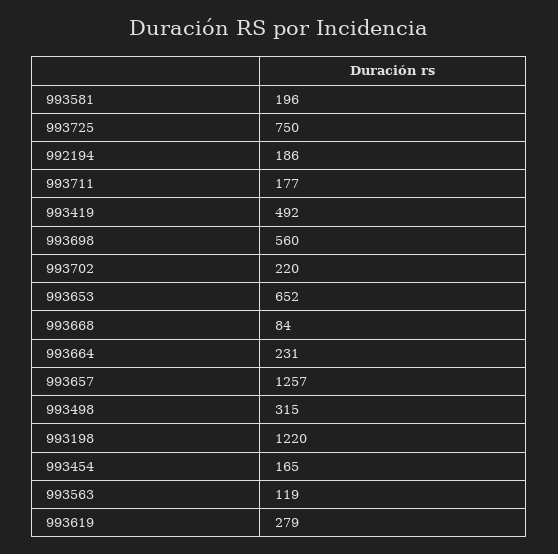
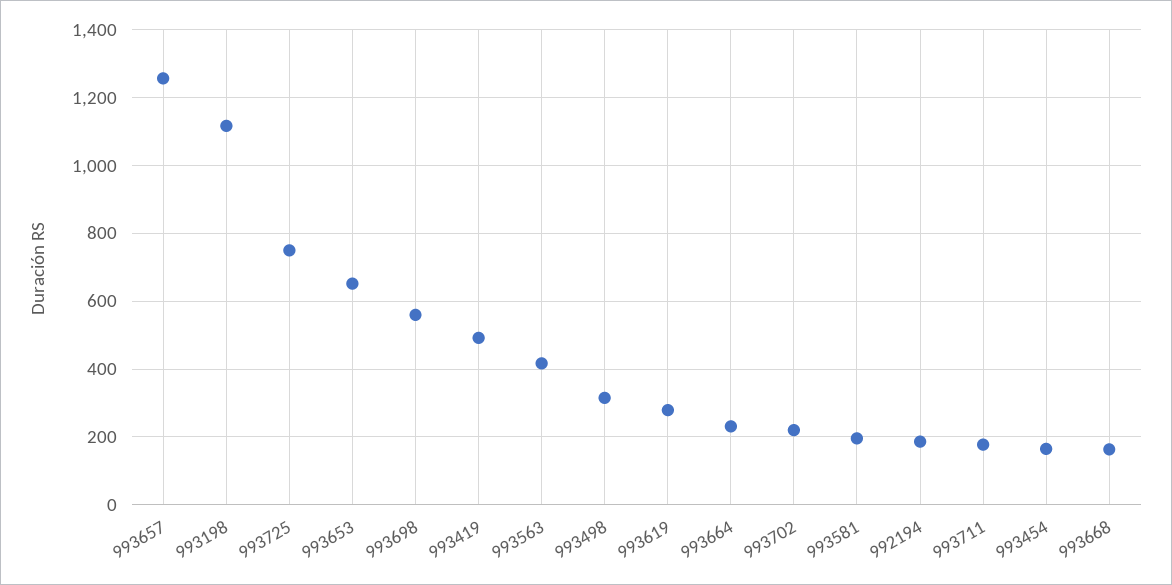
993668: 84 -> 160
993198: 1220 -> 1120
993563: 119 -> 420

